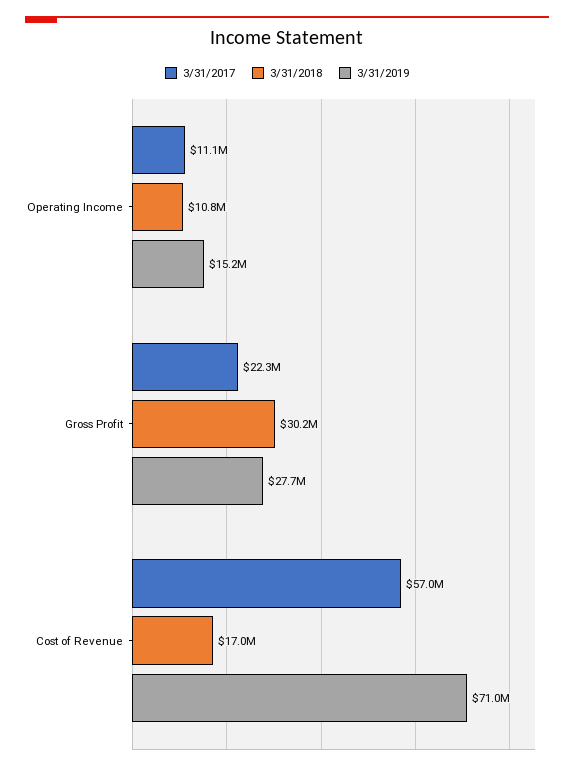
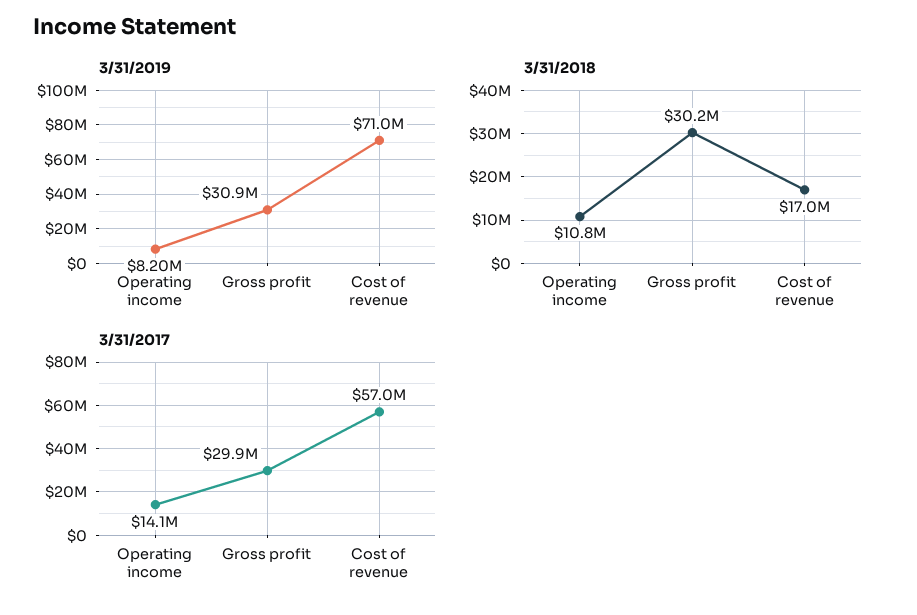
3/31/2017, Operating Income: 11100000 -> 14100000
3/31/2019, Operating Income: 15200000 -> 8200000
3/31/2017, Gross Profit: 22300000 -> 29900000
3/31/2019, Gross Profit: 27700000 -> 30900000

